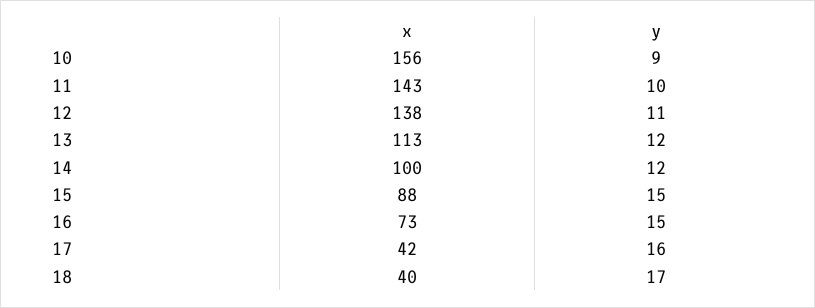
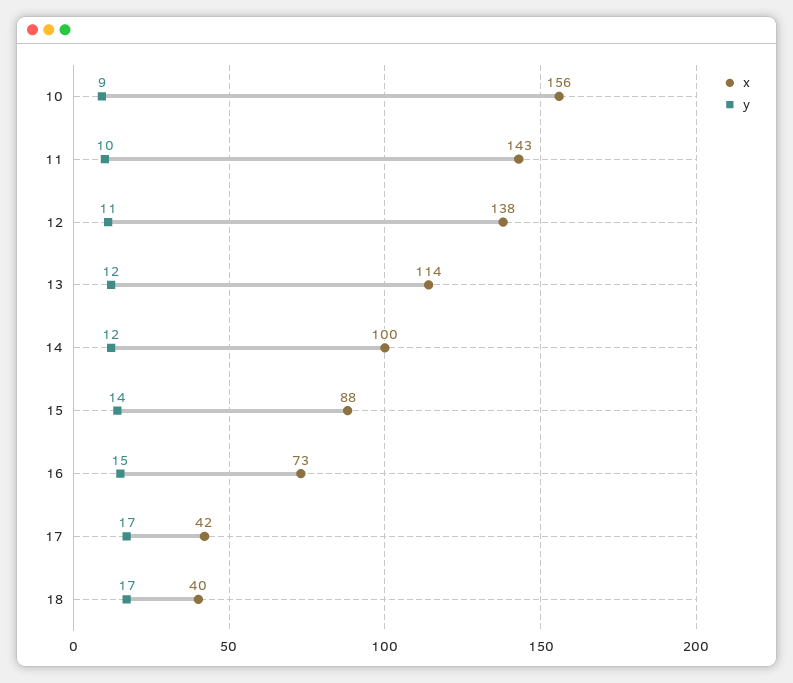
x, 13: 113 -> 114
y, 15: 15 -> 14
y, 17: 16 -> 17

